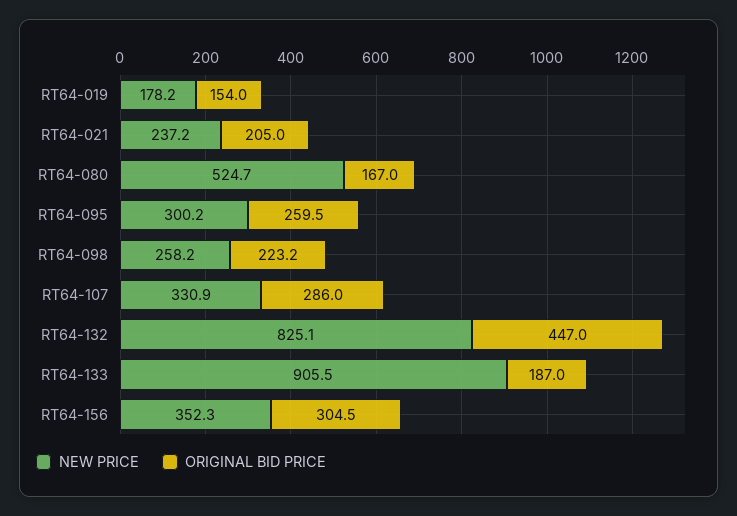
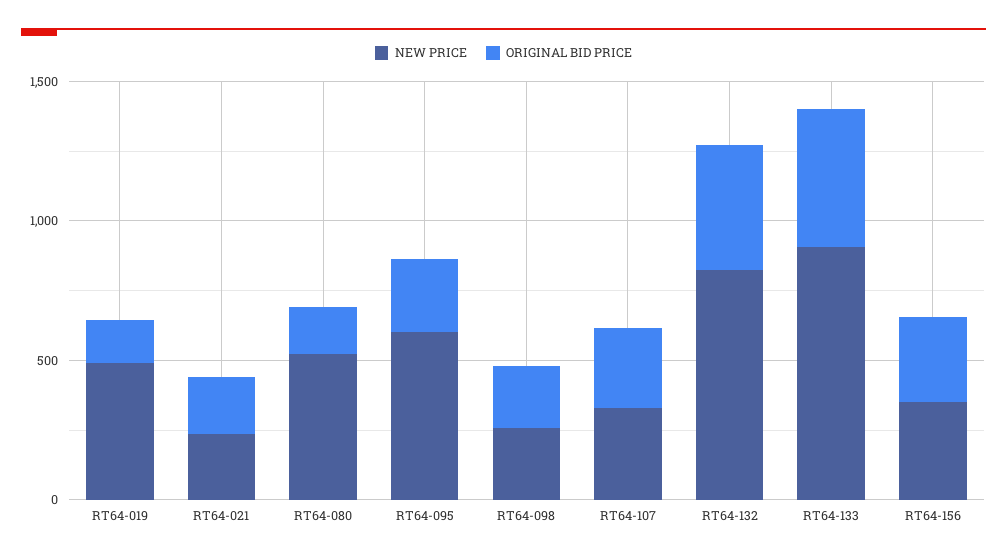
NEW PRICE, RT64-019: 178.2 -> 500
NEW PRICE, RT64-095: 300.2 -> 600
ORIGINAL BID PRICE, RT64-133: 187 -> 500

